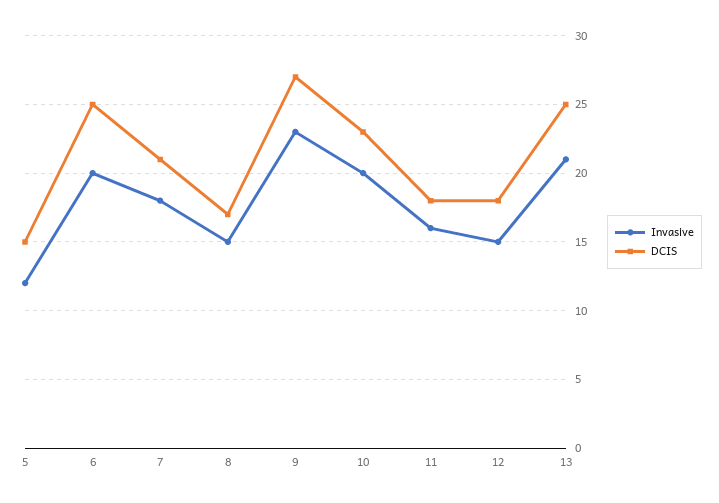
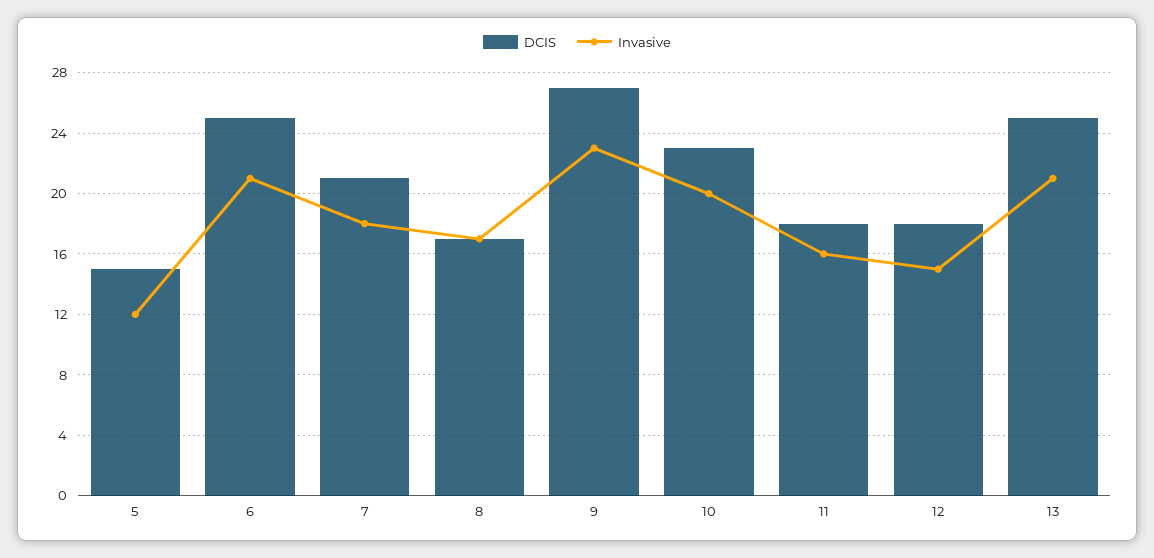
Invasive, 6: 20 -> 21
Invasive, 8: 15 -> 17

